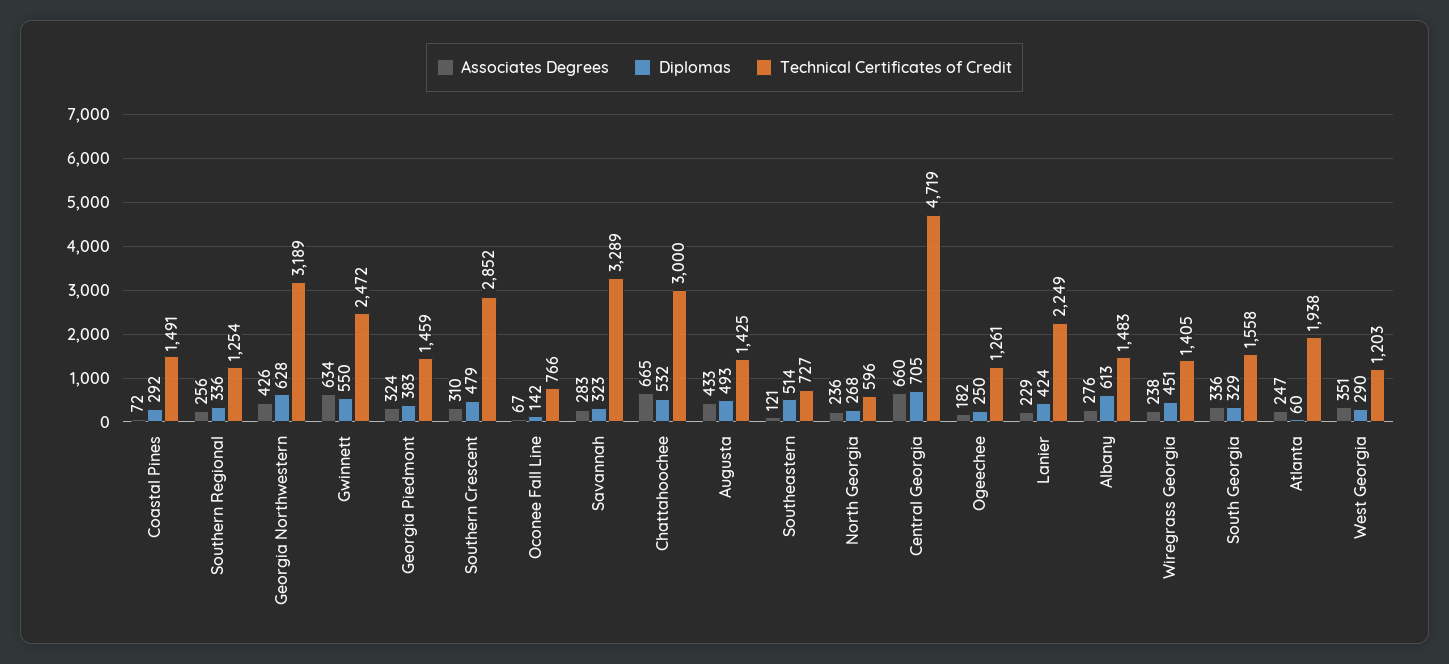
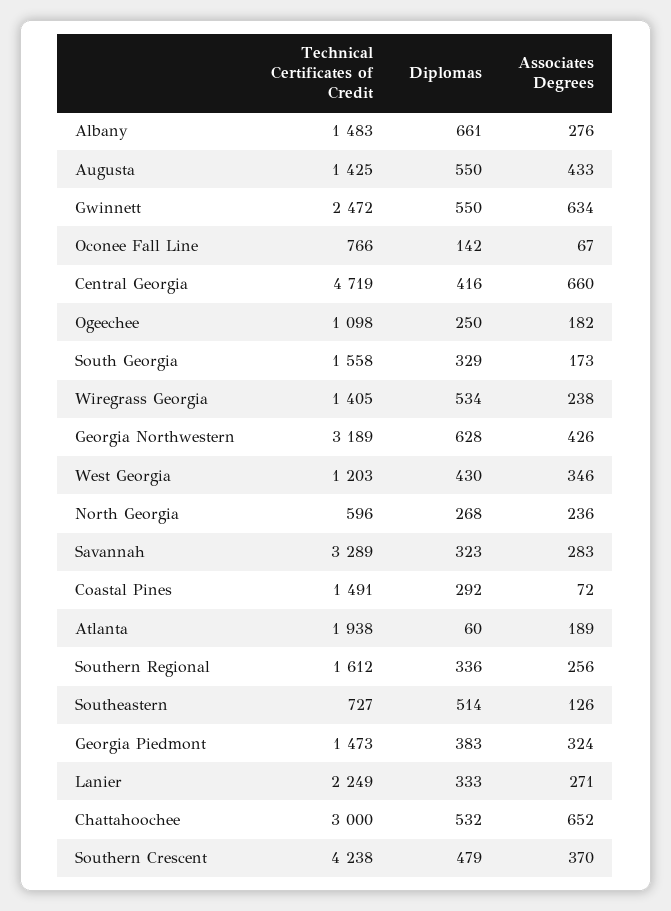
Technical Certificates of Credit, Southern Regional: 1254 -> 1612
Technical Certificates of Credit, Georgia Piedmont: 1459 -> 1473
Associates Degrees, Southern Crescent: 310 -> 370
Technical Certificates of Credit, Southern Crescent: 2852 -> 4238
Associates Degrees, Chattahoochee: 665 -> 652
Diplomas, Augusta: 493 -> 550
Associates Degrees, Southeastern: 121 -> 126
Diplomas, Central Georgia: 705 -> 416
Technical Certificates of Credit, Ogeechee: 1261 -> 1098
Associates Degrees, Lanier: 229 -> 271
Diplomas, Lanier: 424 -> 333
Diplomas, Albany: 613 -> 661
Diplomas, Wiregrass Georgia: 451 -> 534
Associates Degrees, South Georgia: 336 -> 173
Associates Degrees, Atlanta: 247 -> 189
Associates Degrees, West Georgia: 351 -> 346
Diplomas, West Georgia: 290 -> 430

